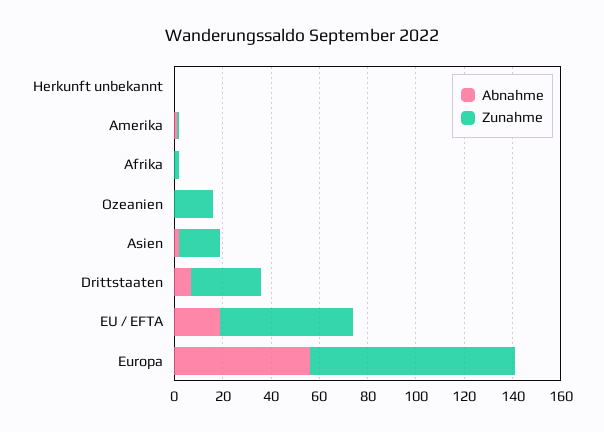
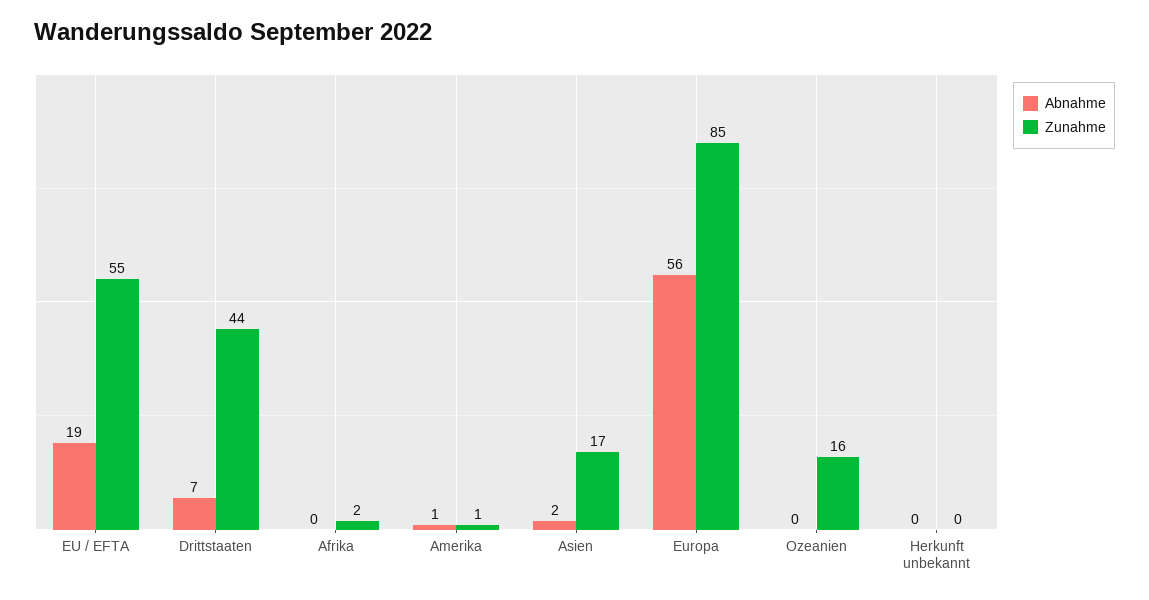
Zunahme, Drittstaaten: 30 -> 44

